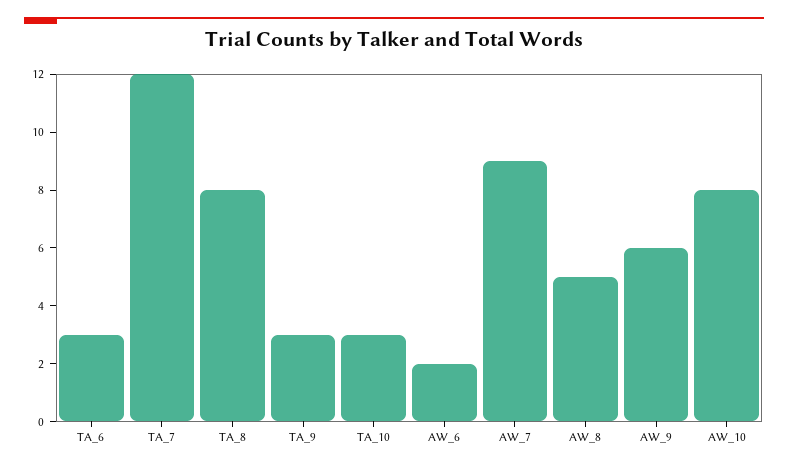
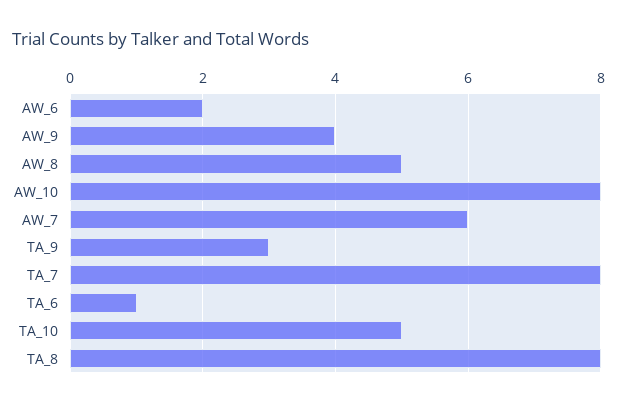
TA_6: 3 -> 1
TA_7: 12 -> 8
TA_10: 3 -> 5
AW_7: 9 -> 6
AW_9: 6 -> 4

